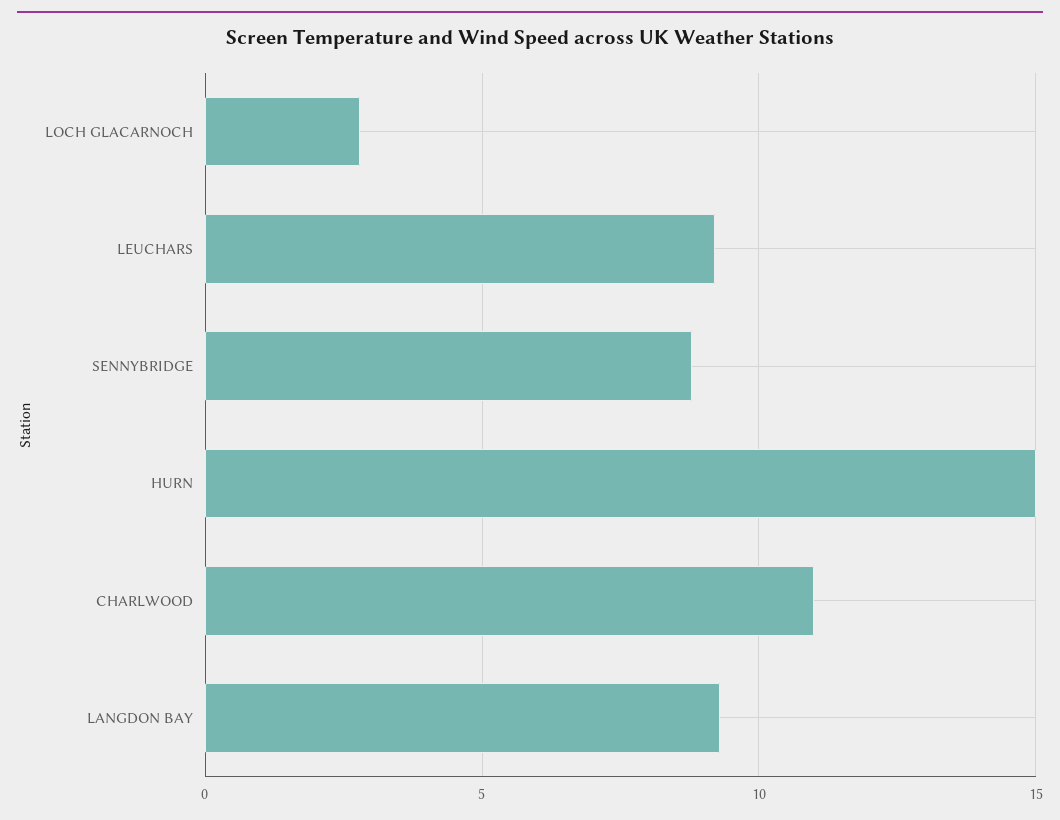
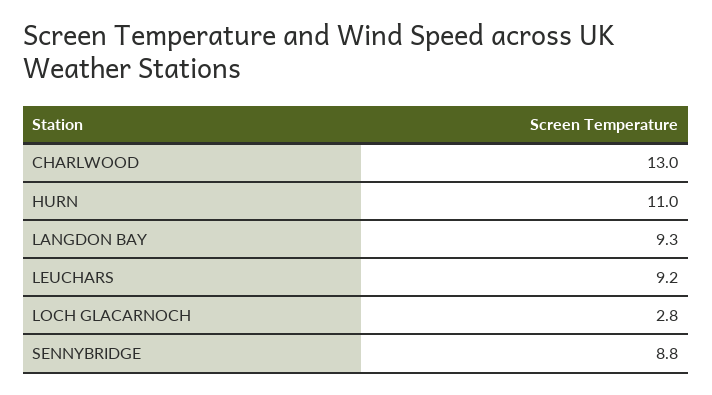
HURN: 15 -> 11
CHARLWOOD: 11 -> 13

